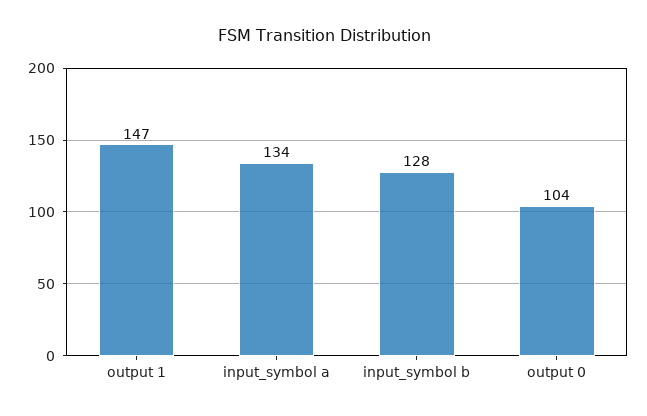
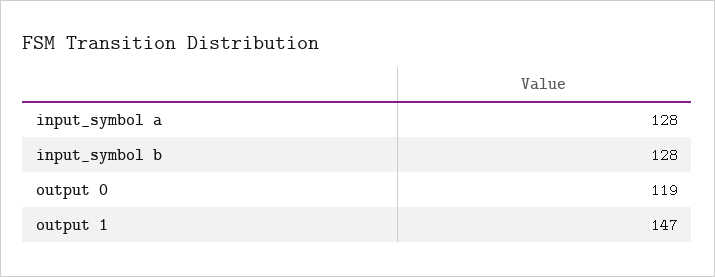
input_symbol a: 134 -> 128
output 0: 104 -> 119

